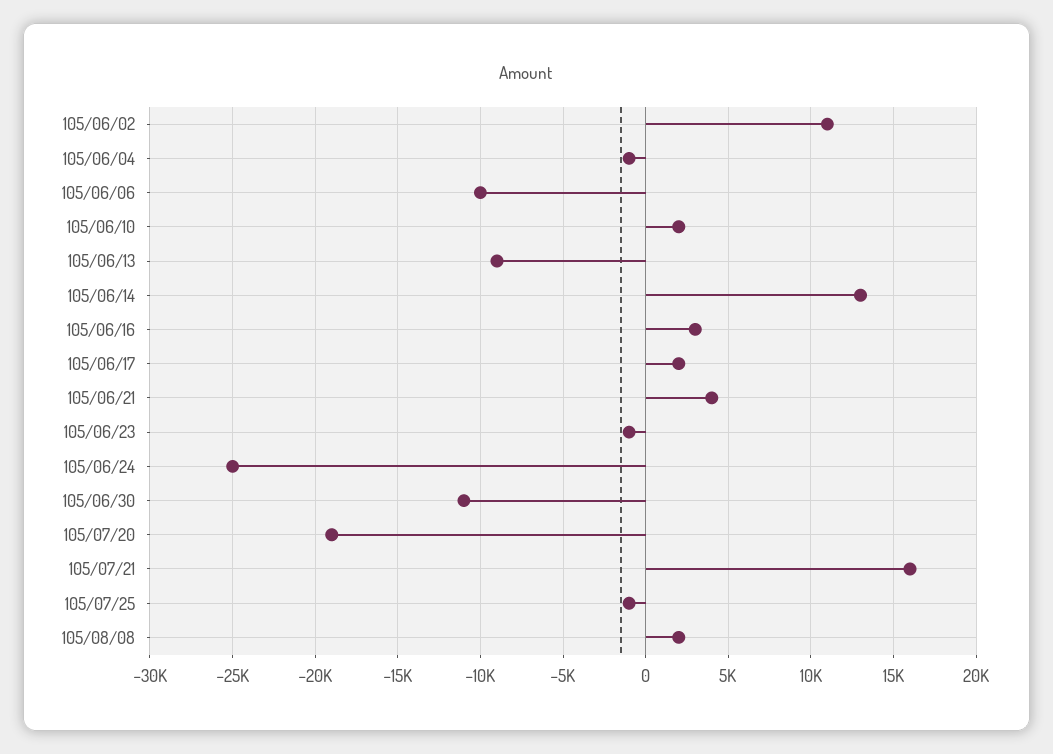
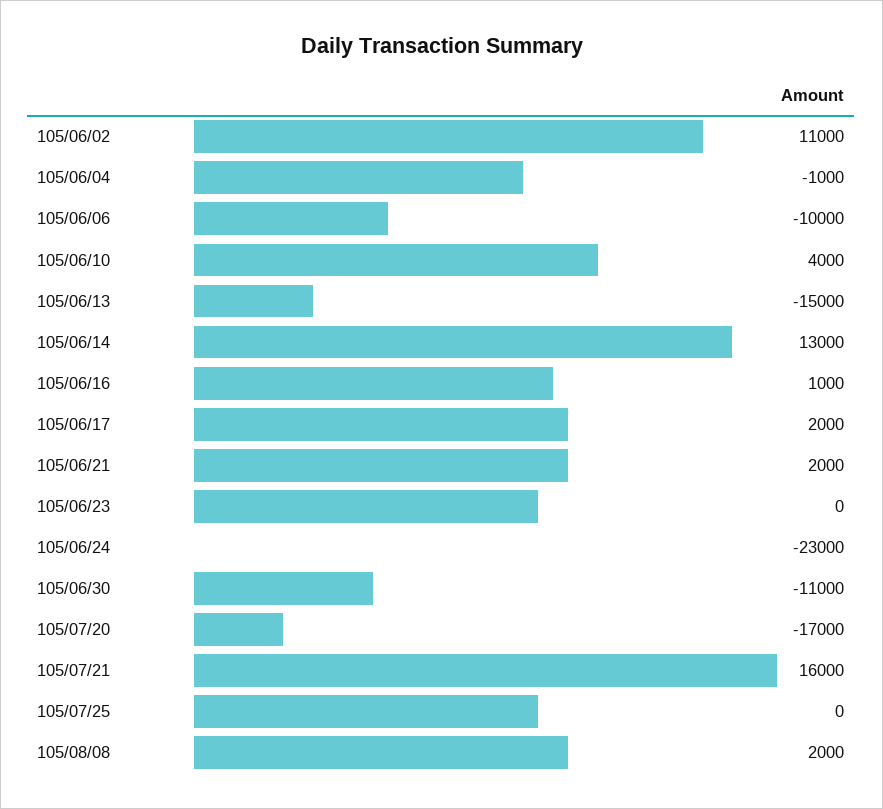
105/06/10: 2000 -> 4000
105/06/13: -9000 -> -15000
105/06/16: 3000 -> 1000
105/06/21: 4000 -> 2000
105/06/23: -1000 -> 0
105/06/24: -25000 -> -23000
105/07/20: -19000 -> -17000
105/07/25: -1000 -> 0

